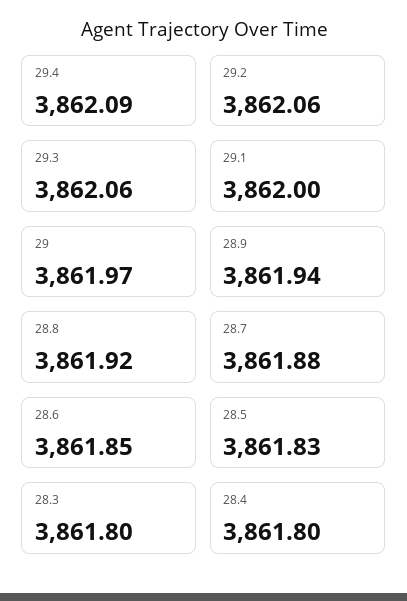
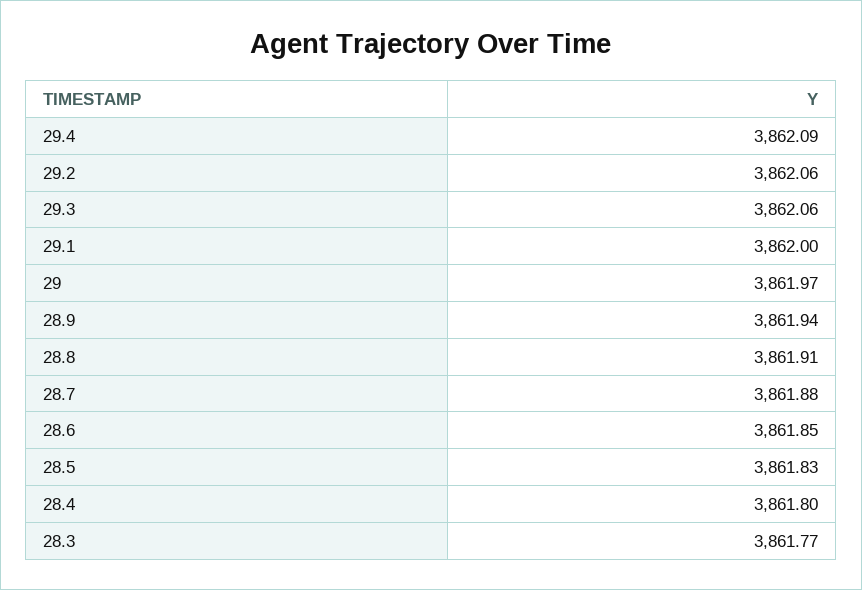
28.8: 3861.92 -> 3861.91
28.3: 3861.8 -> 3861.77

